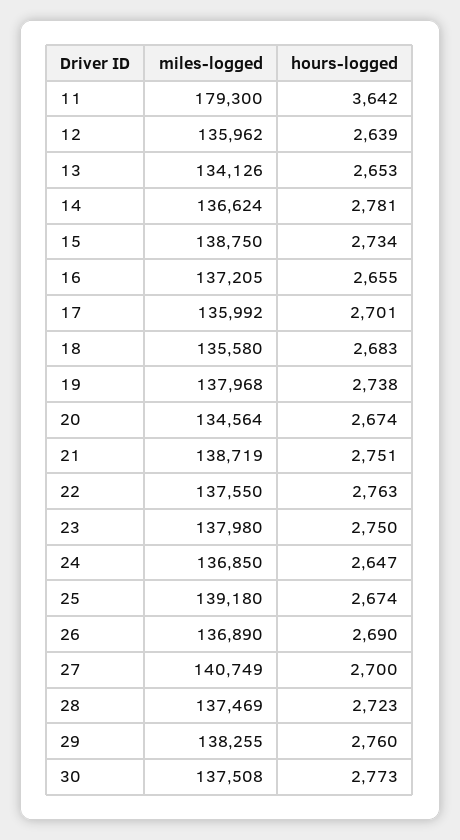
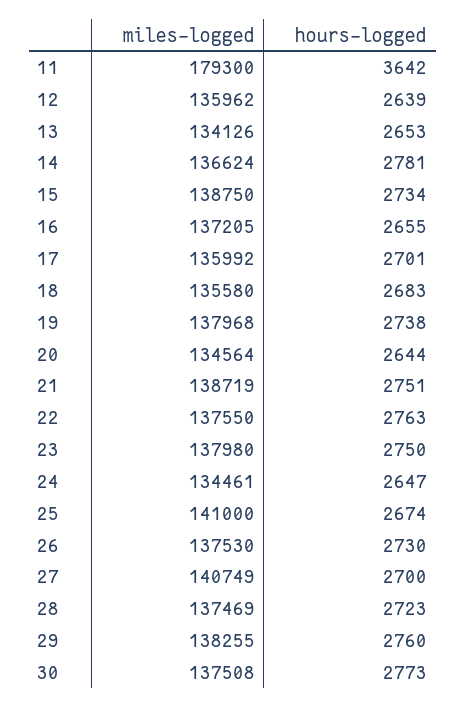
hours-logged, 20: 2674 -> 2644
miles-logged, 24: 136850 -> 134461
miles-logged, 25: 139180 -> 141000
miles-logged, 26: 136890 -> 137530
hours-logged, 26: 2690 -> 2730

